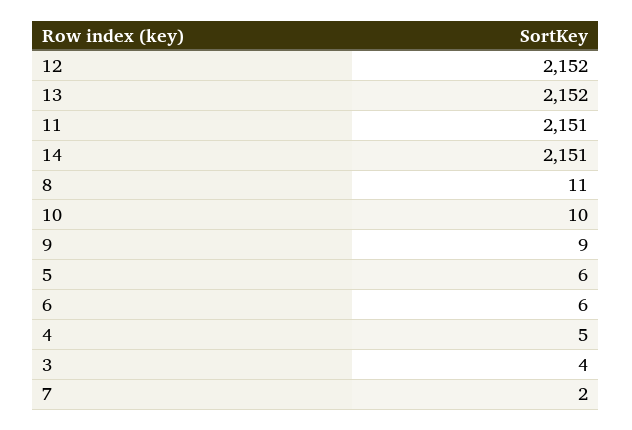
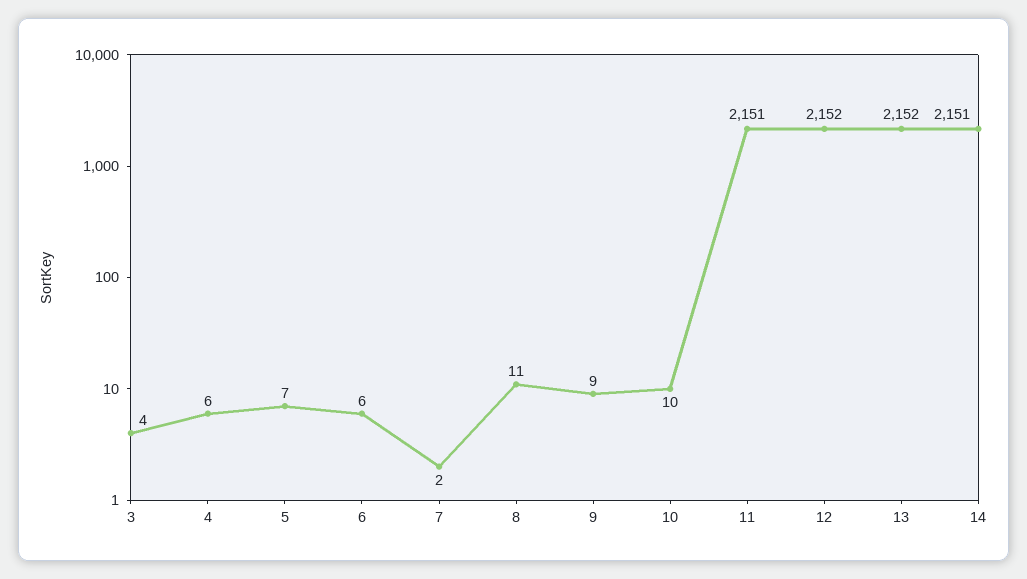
5: 6 -> 7
4: 5 -> 6

